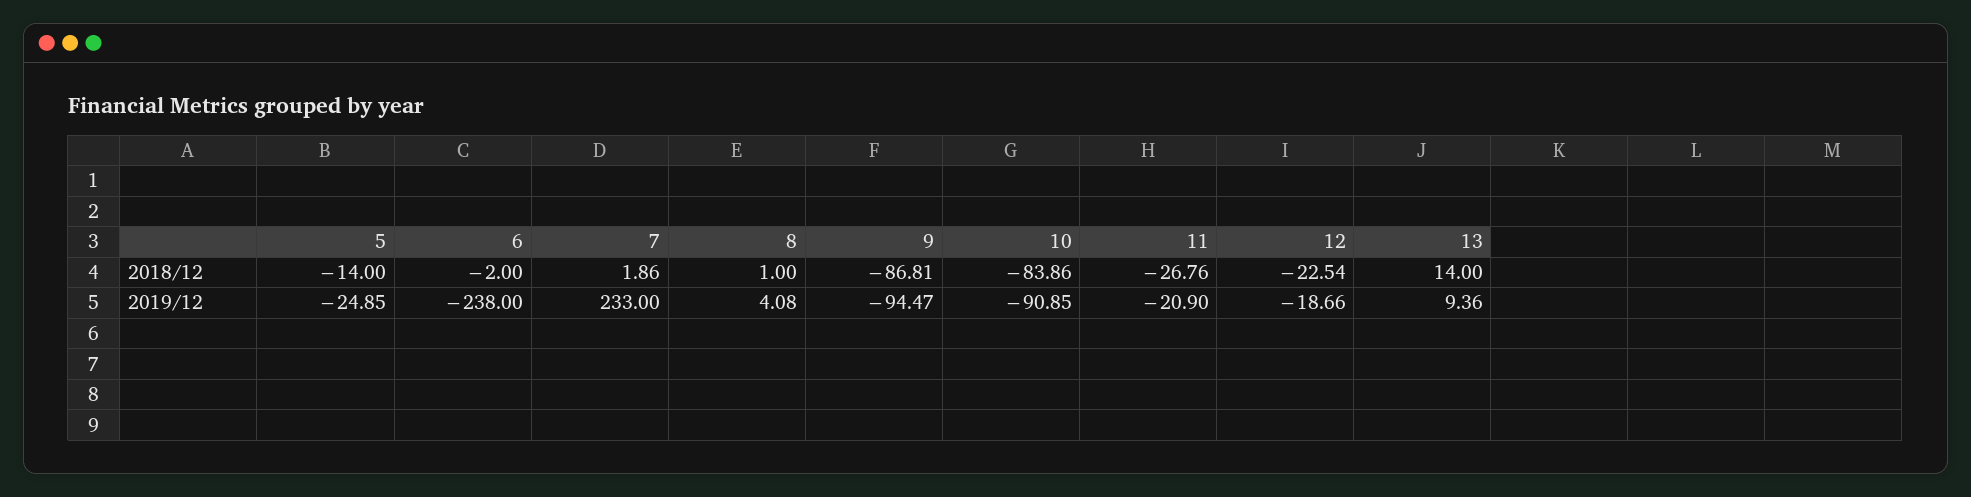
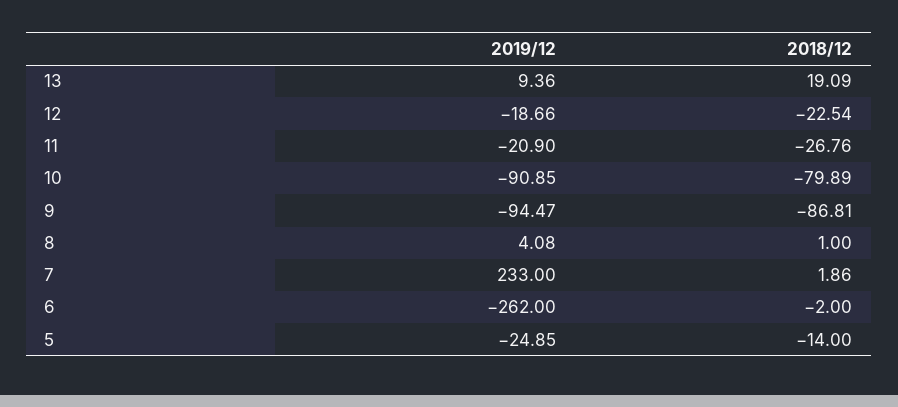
10, 2018/12: -83.86 -> -79.89
13, 2018/12: 14 -> 19.09
6, 2019/12: -238 -> -262

